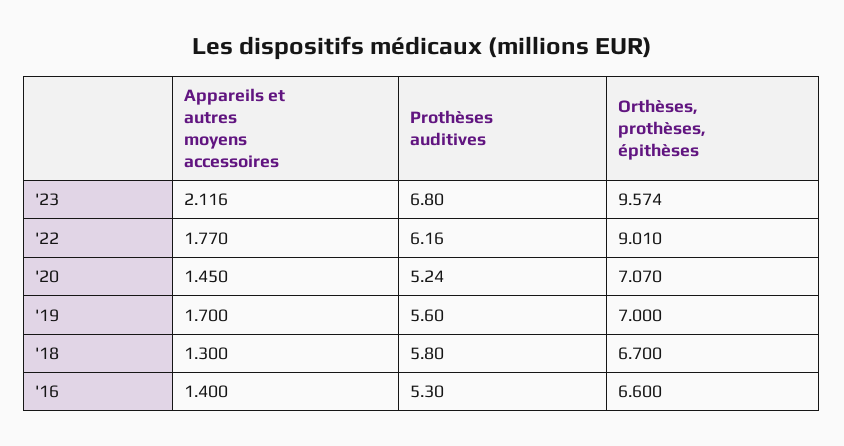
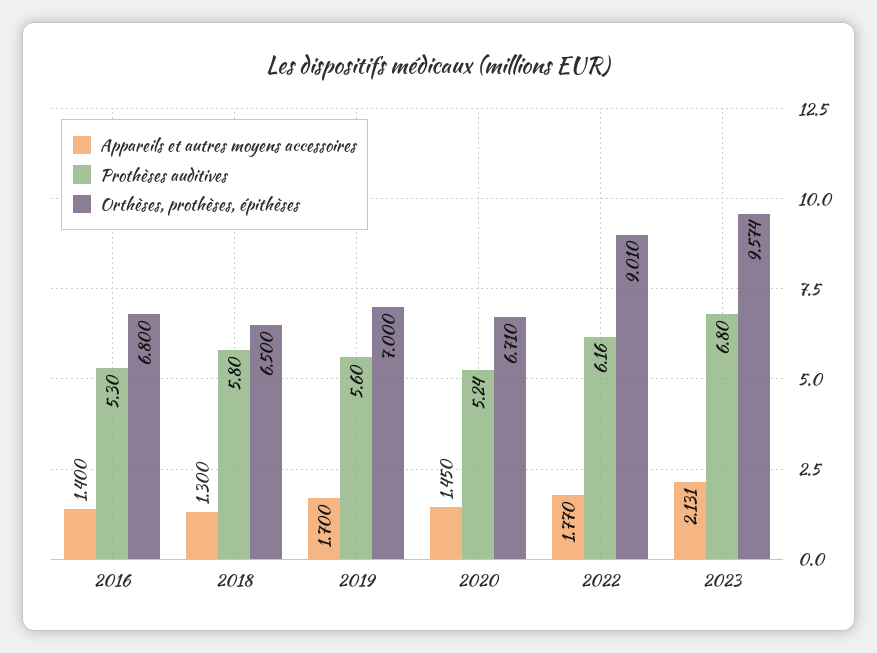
Appareils et autres moyens accessoires, '23: 2.116 -> 2.131
Orthèses, prothèses, épithèses, '20: 7.07 -> 6.71
Orthèses, prothèses, épithèses, '18: 6.7 -> 6.5
Orthèses, prothèses, épithèses, '16: 6.6 -> 6.8

